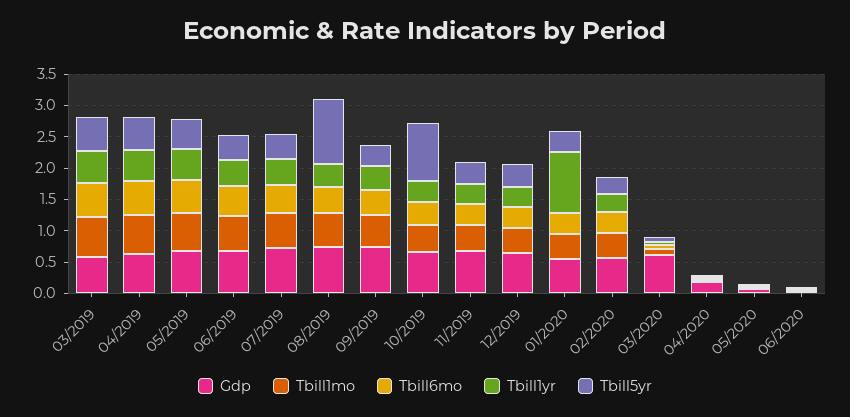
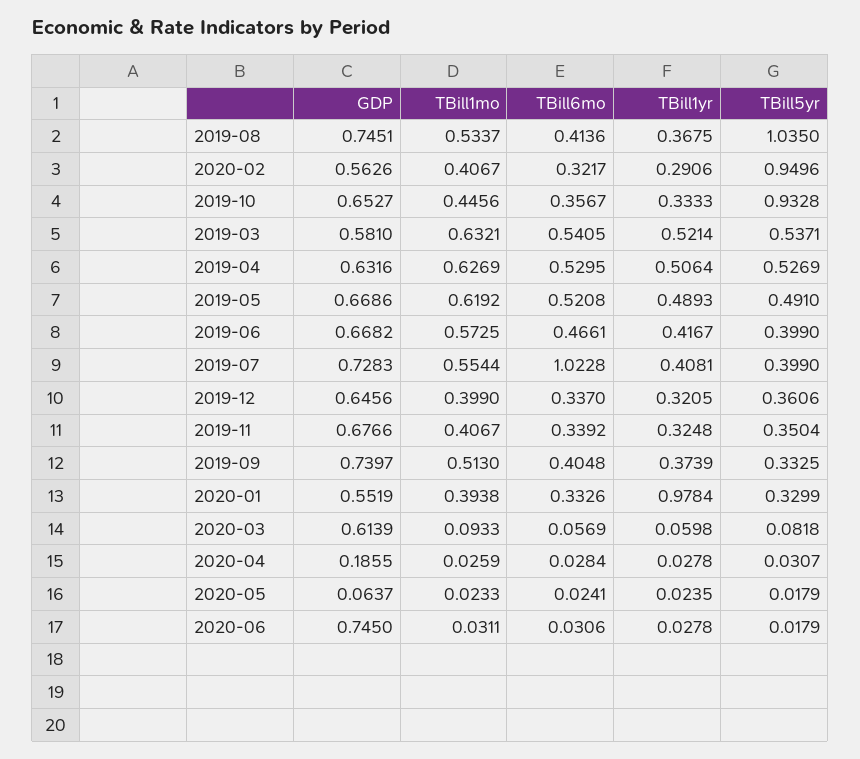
Tbill6mo, 07/2019: 0.5 -> 1.0228
Tbill5yr, 02/2020: 0.25 -> 0.9496
Gdp, 06/2020: 0 -> 0.745

